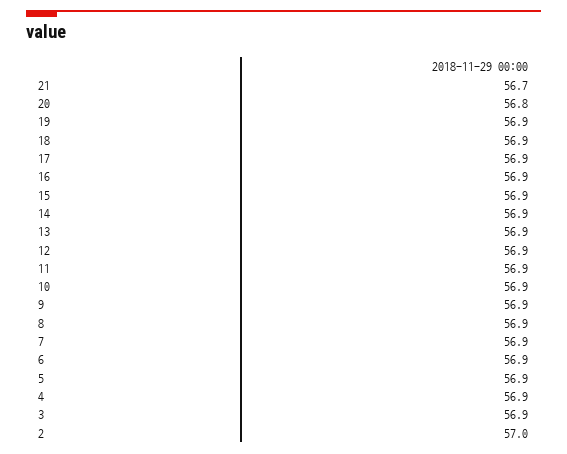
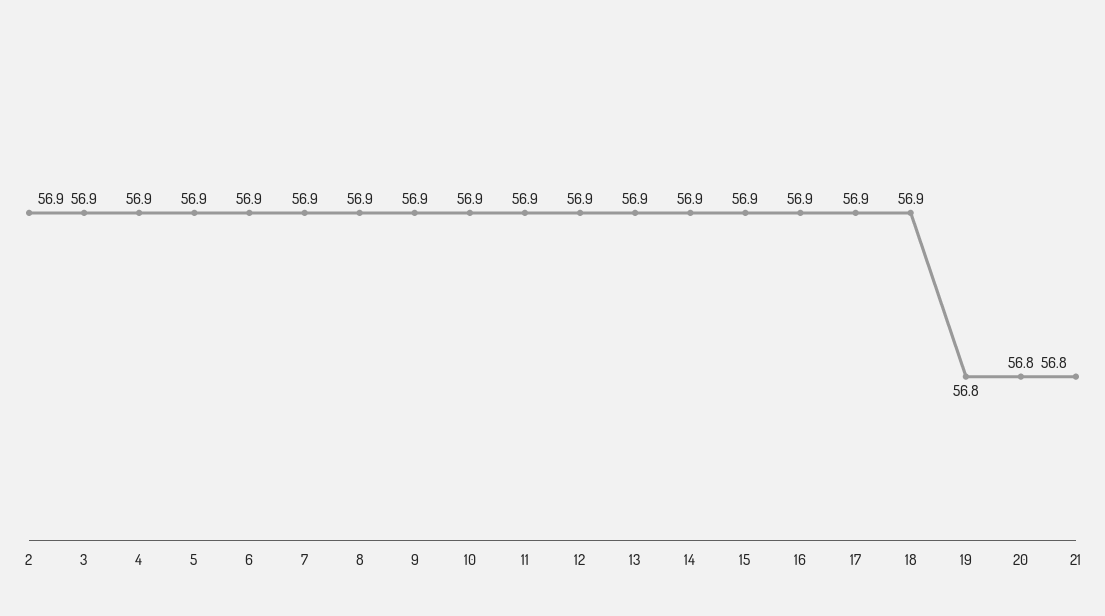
21: 56.7 -> 56.8
19: 56.9 -> 56.8
2: 57 -> 56.9

